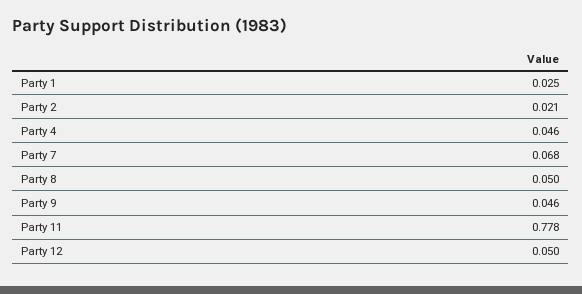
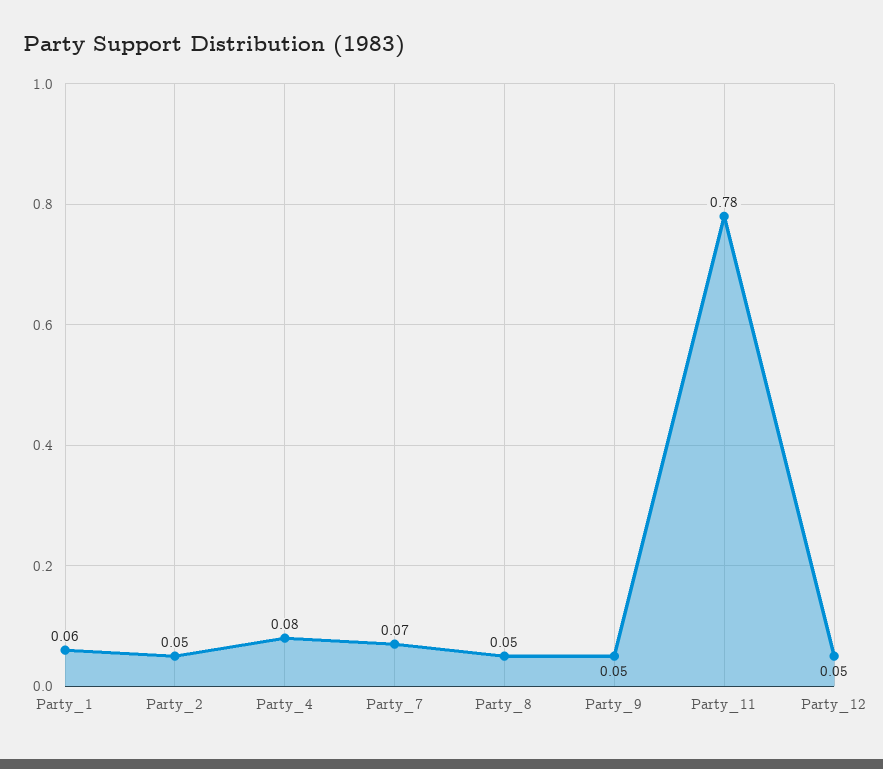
Party 1: 0.025 -> 0.06
Party 2: 0.021 -> 0.05
Party 4: 0.046 -> 0.08

